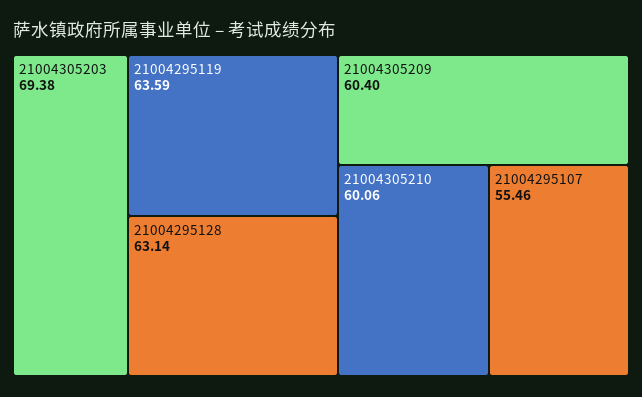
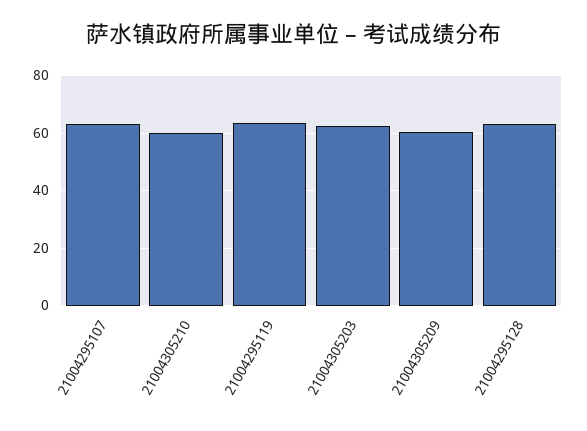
21004305203: 69.38 -> 62.5
21004295107: 55.46 -> 62.5

